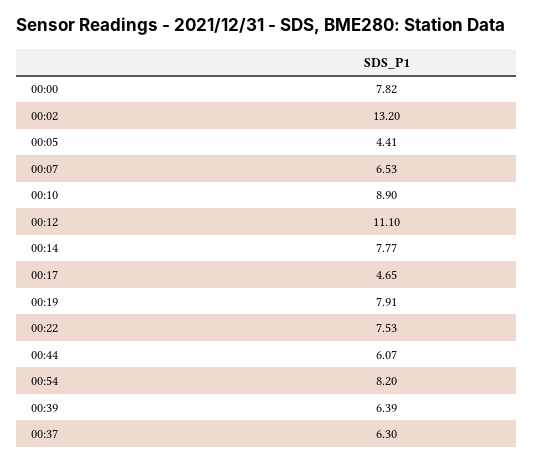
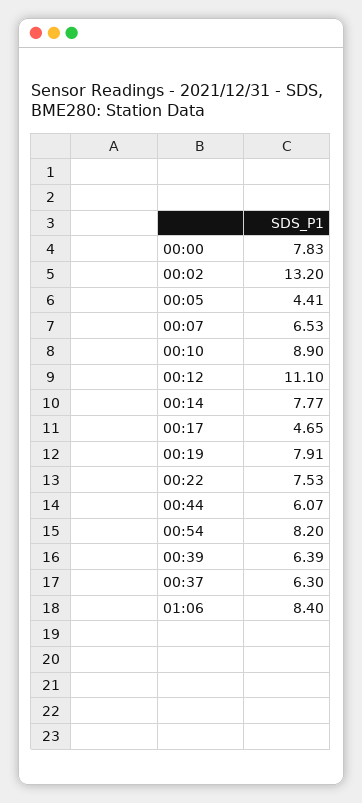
00:00: 7.82 -> 7.83
01:06: none -> 8.4

